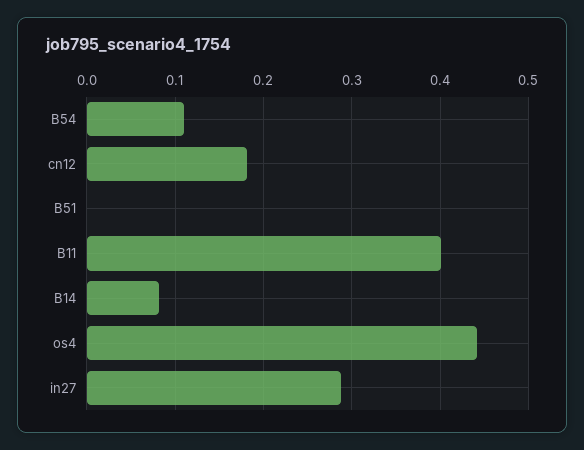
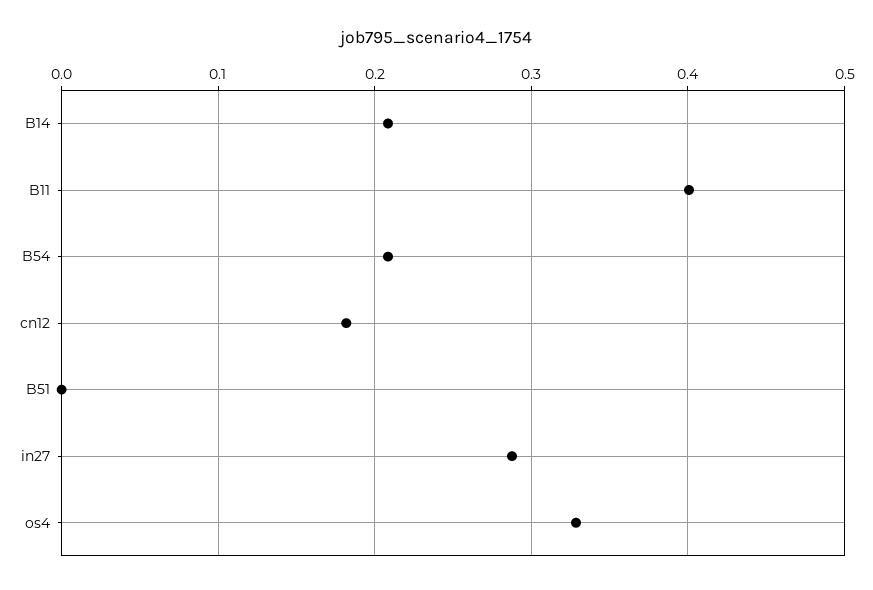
B54: 0.11 -> 0.21
B14: 0.08 -> 0.21
os4: 0.44 -> 0.33

